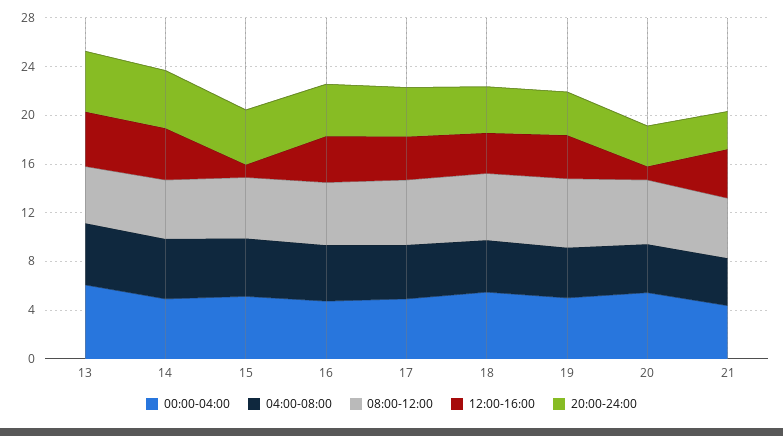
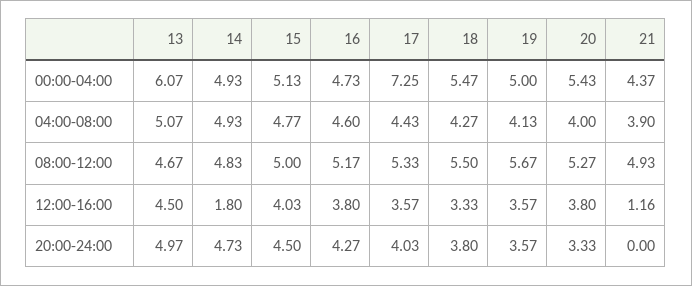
12:00-16:00, 14: 4 -> 1.8
12:00-16:00, 15: 1 -> 4.03
00:00-04:00, 17: 5 -> 7.25
12:00-16:00, 20: 1 -> 3.8
12:00-16:00, 21: 4 -> 1.16
20:00-24:00, 21: 3 -> 0

